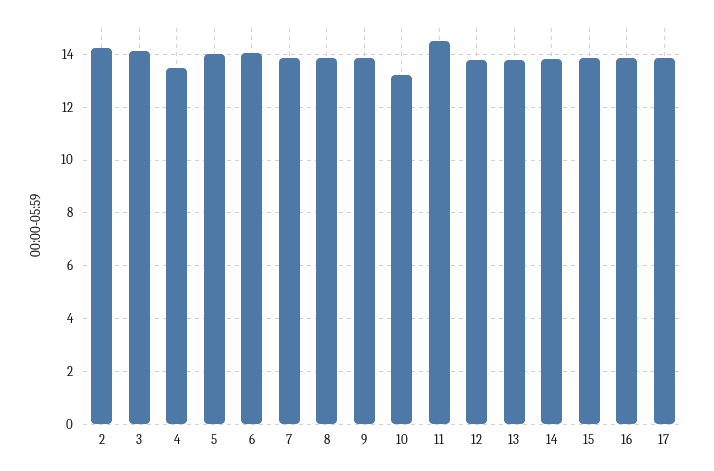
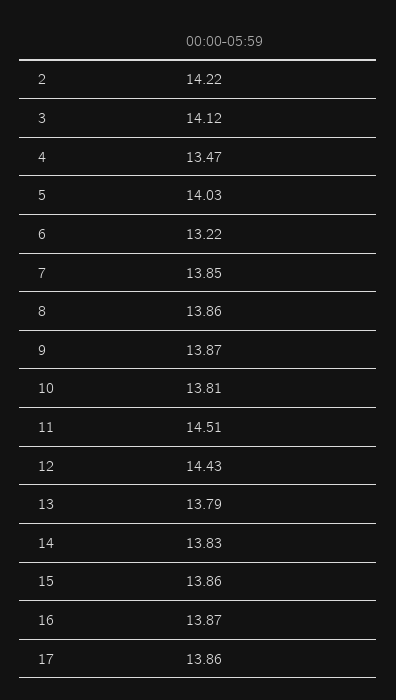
6: 14 -> 13.22
10: 13.25 -> 13.81
12: 13.75 -> 14.43

